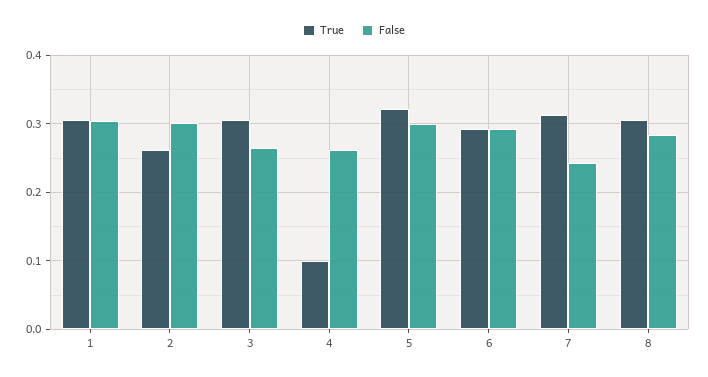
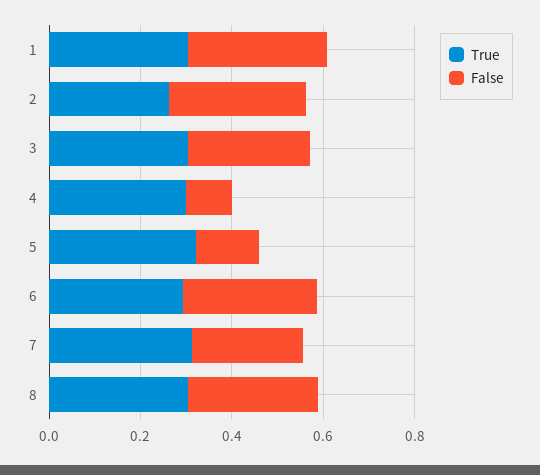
True, 4: 0.1 -> 0.3
False, 4: 0.26 -> 0.1
False, 5: 0.3 -> 0.15

